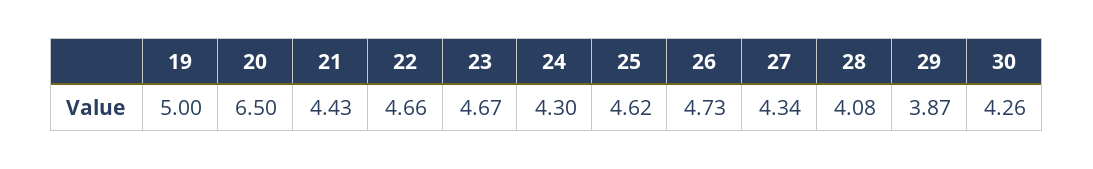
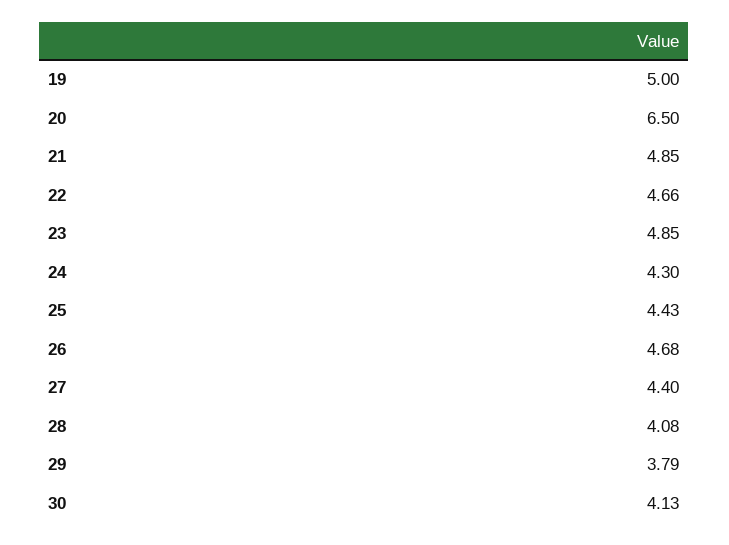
21: 4.43 -> 4.85
23: 4.67 -> 4.85
25: 4.62 -> 4.43
26: 4.73 -> 4.68
27: 4.34 -> 4.4
29: 3.87 -> 3.79
30: 4.26 -> 4.13

